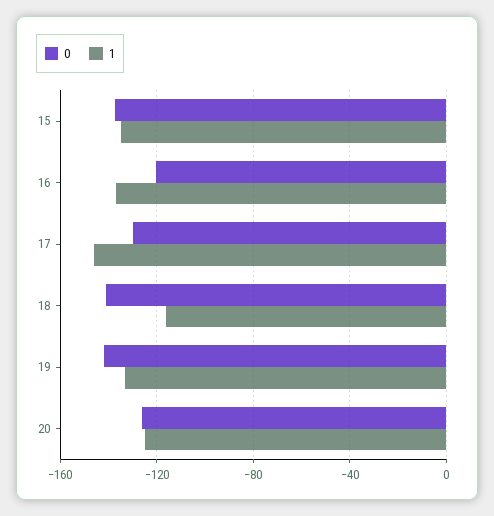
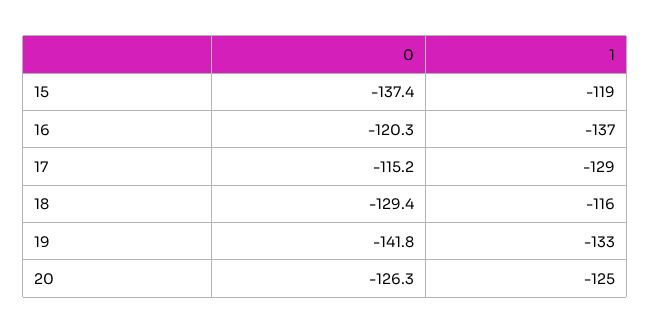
1, 15: -135 -> -119
0, 17: -130 -> -115.2
1, 17: -145 -> -129
0, 18: -140 -> -129.4

